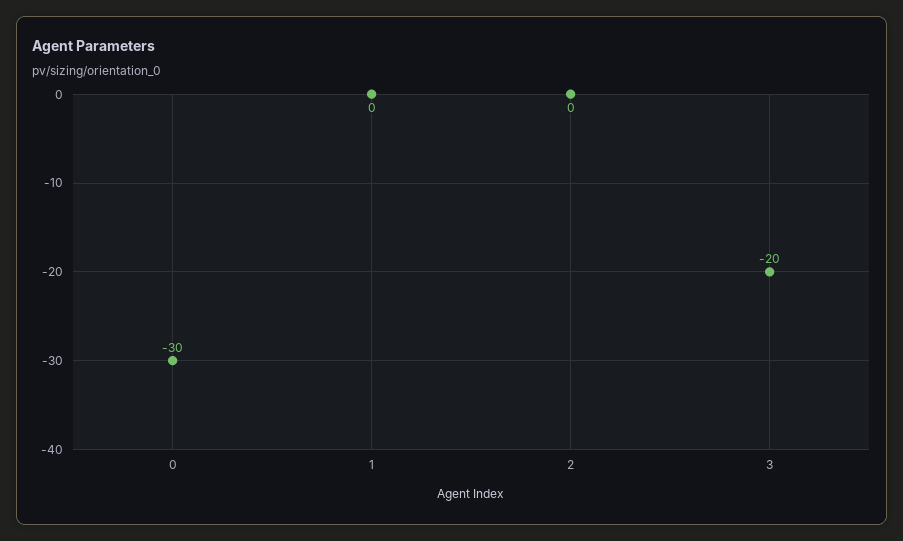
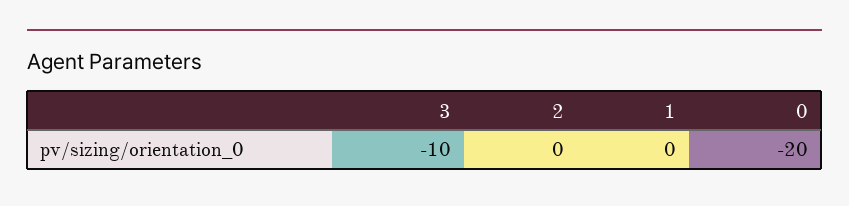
0: -30 -> -20
3: -20 -> -10

